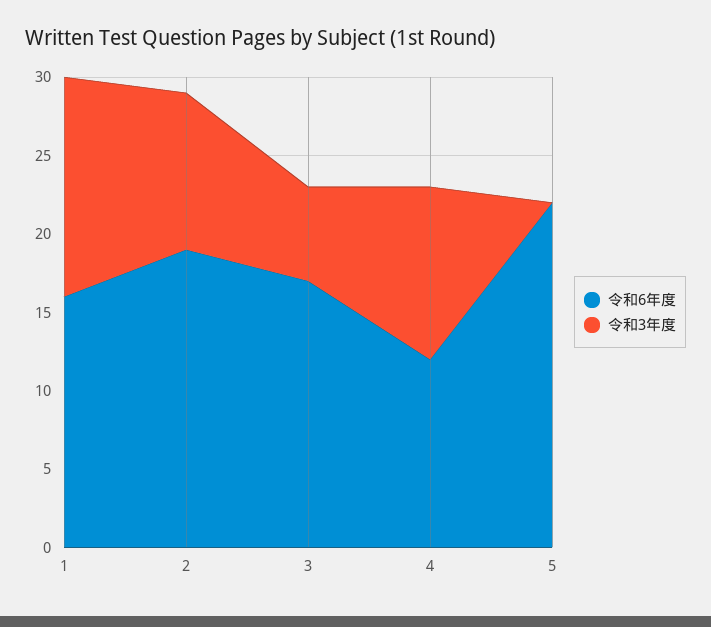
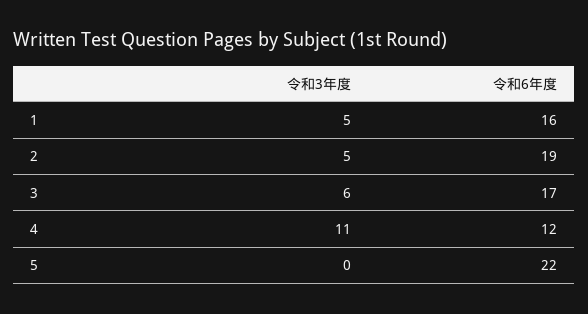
令和3年度, 1: 14 -> 5
令和3年度, 2: 10 -> 5

